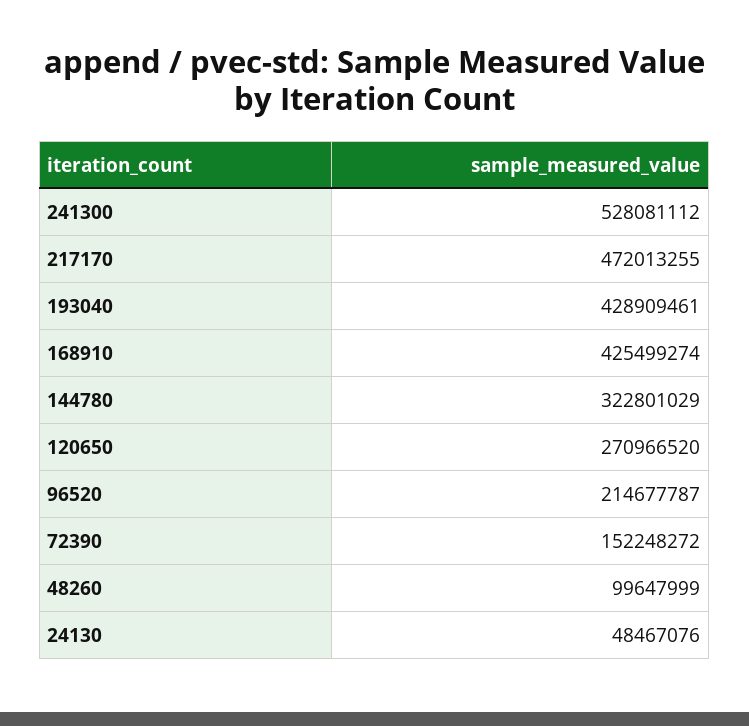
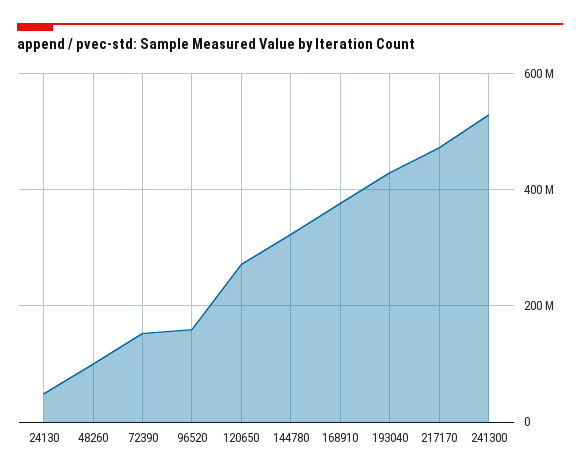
168910: 425499274 -> 380000000
96520: 214677787 -> 160000000

